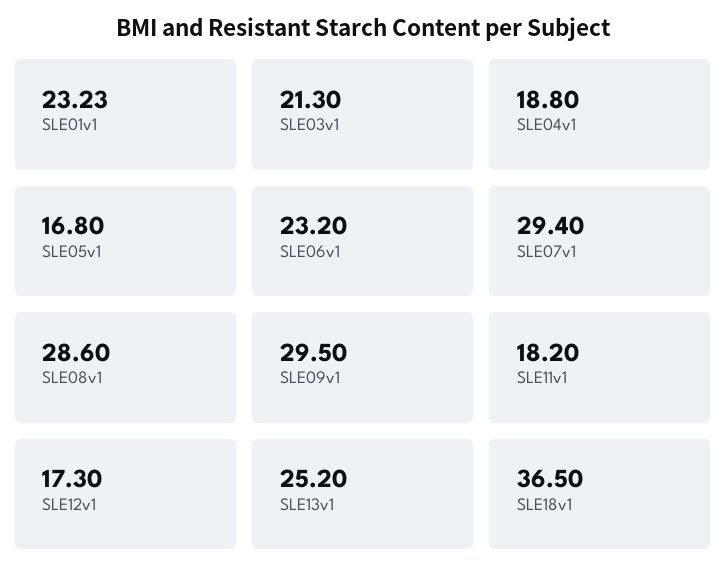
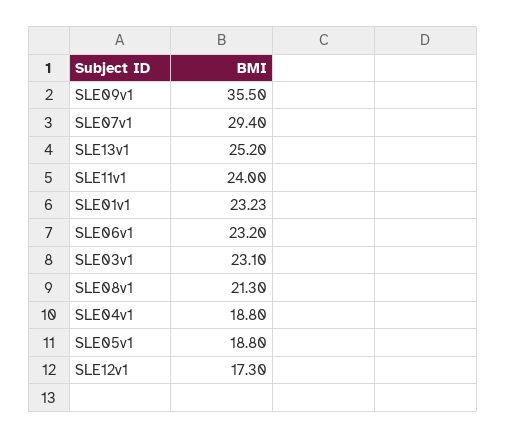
SLE03v1: 21.3 -> 23.1
SLE05v1: 16.8 -> 18.8
SLE08v1: 28.6 -> 21.3
SLE09v1: 29.5 -> 35.5
SLE11v1: 18.2 -> 24
SLE18v1: 36.5 -> none

